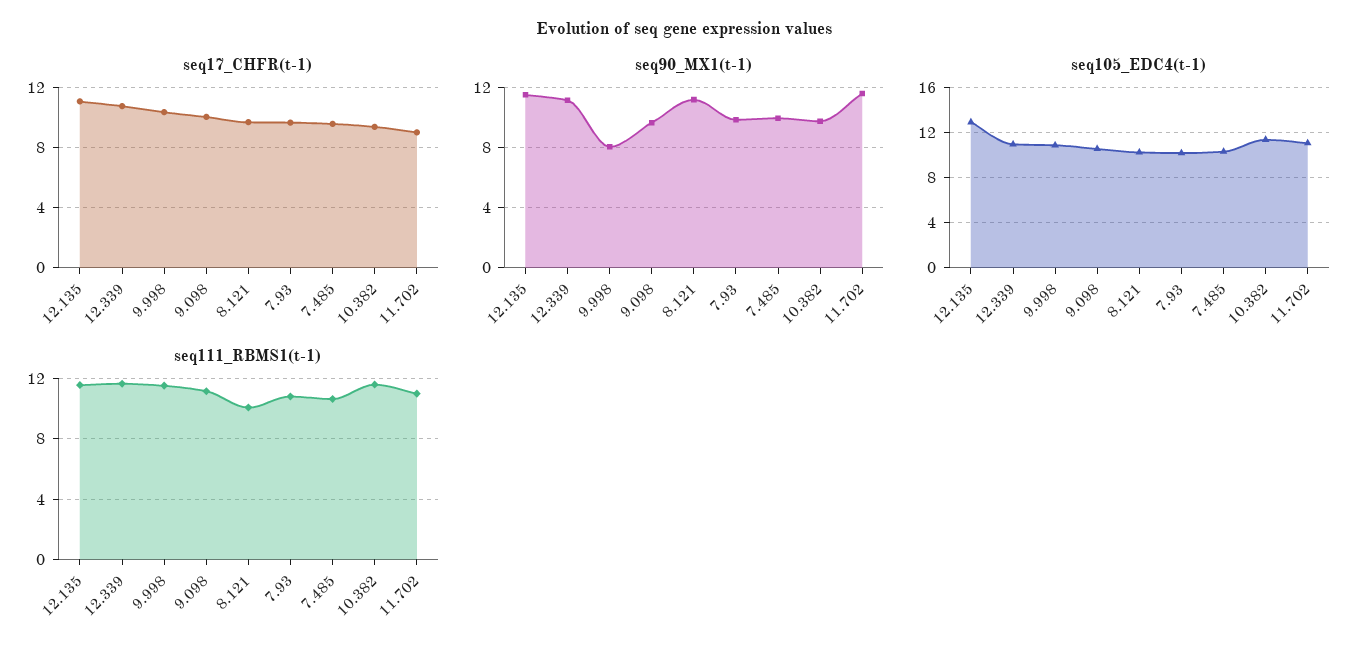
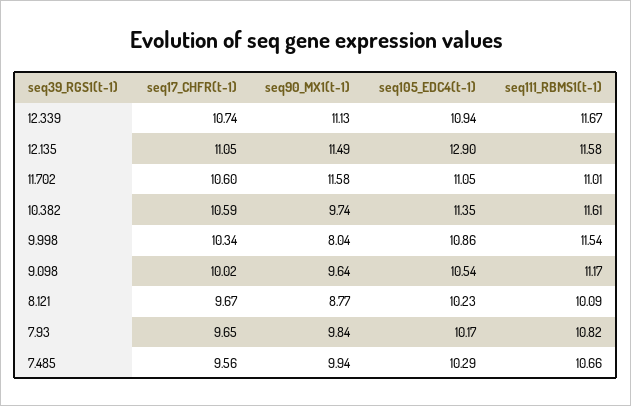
seq17_CHFR(t-1), 10.382: 9.5 -> 10.59
seq17_CHFR(t-1), 11.702: 9 -> 10.6
seq90_MX1(t-1), 8.121: 11 -> 8.77

